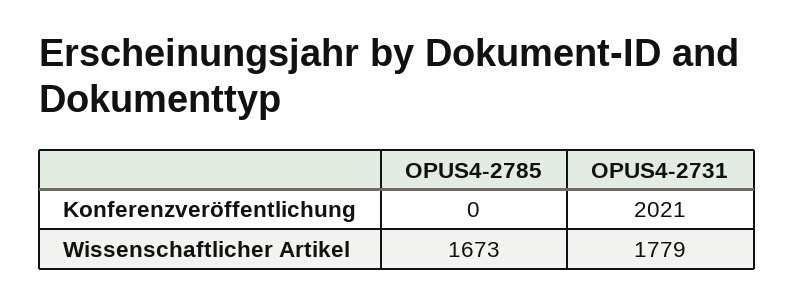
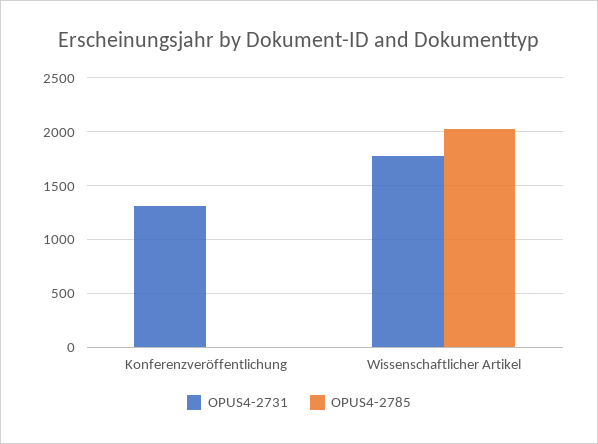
OPUS4-2731, Konferenzveröffentlichung: 2021 -> 1300
OPUS4-2785, Wissenschaftlicher Artikel: 1673 -> 2000

